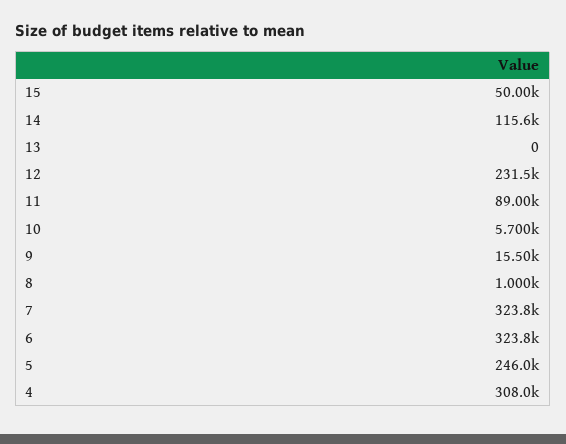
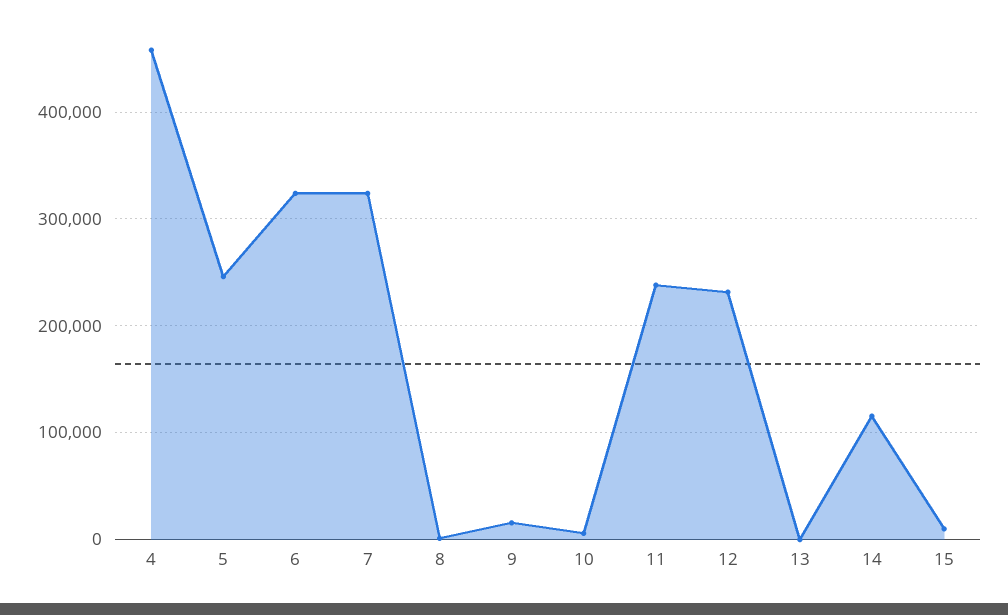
15: 50000 -> 10000
11: 89000 -> 240000
4: 308000 -> 460000

